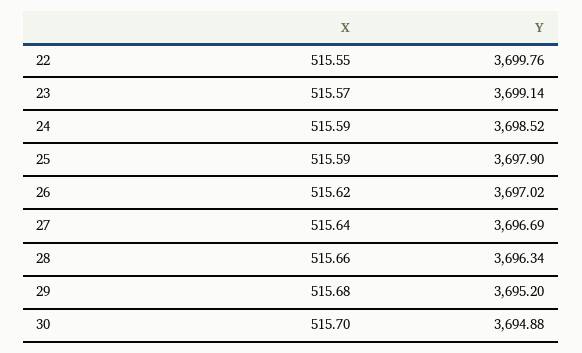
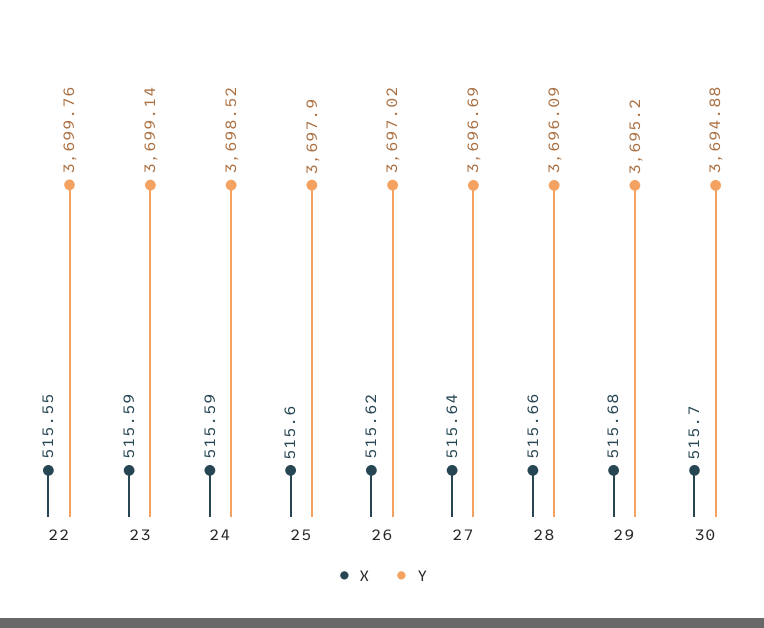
X, 23: 515.57 -> 515.59
X, 25: 515.59 -> 515.6
Y, 28: 3696.34 -> 3696.09

